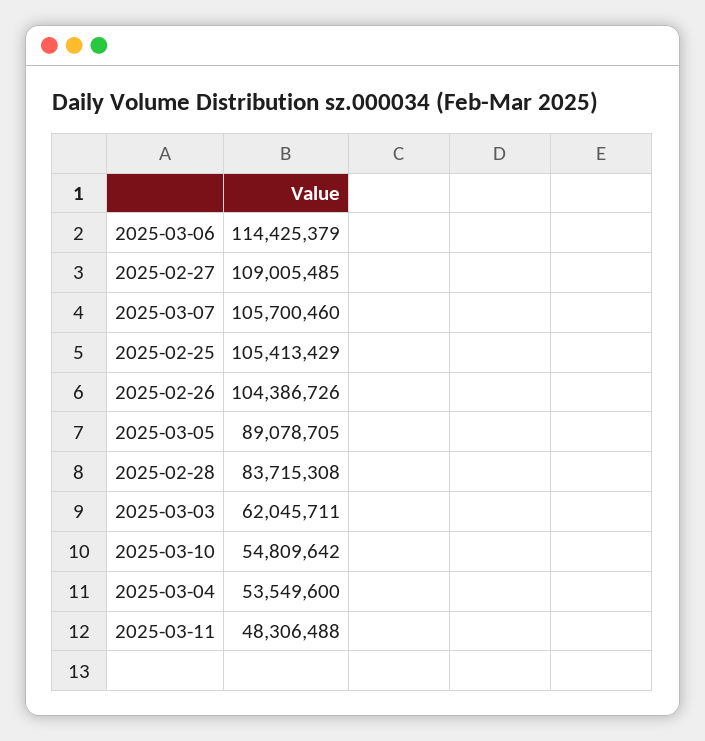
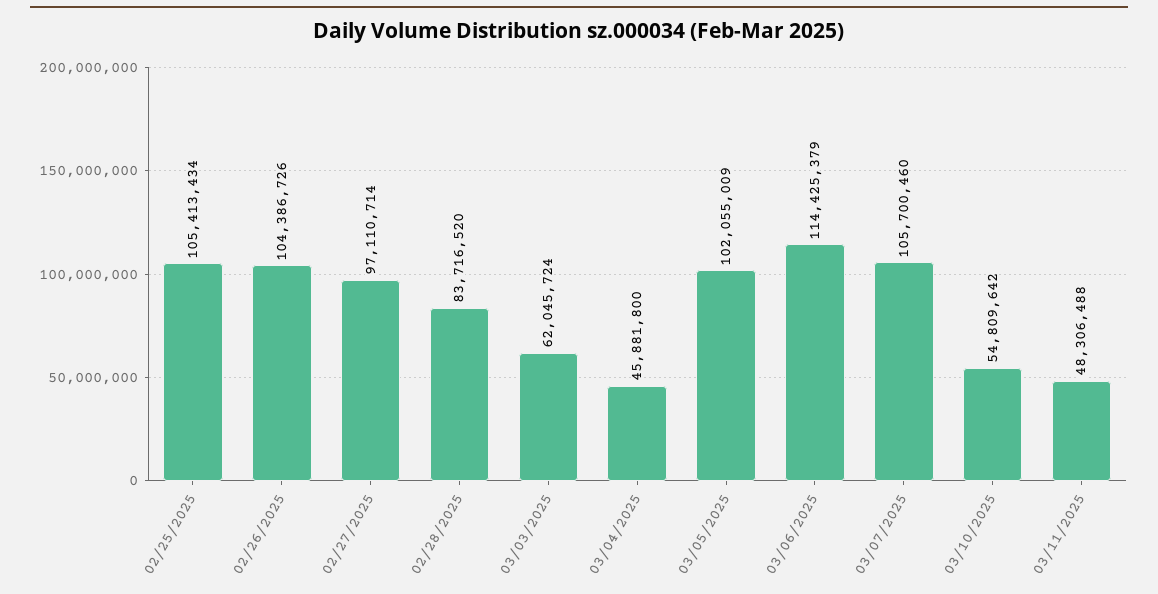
2025-02-27: 109005485 -> 97110714
2025-02-25: 105413429 -> 105413434
2025-03-05: 89078705 -> 102055009
2025-02-28: 83715308 -> 83716520
2025-03-03: 62045711 -> 62045724
2025-03-04: 53549600 -> 45881800

